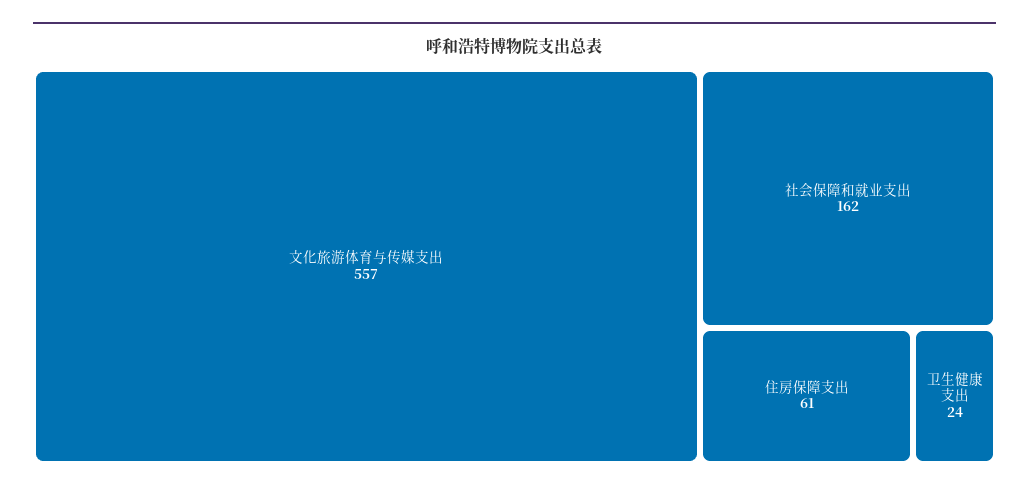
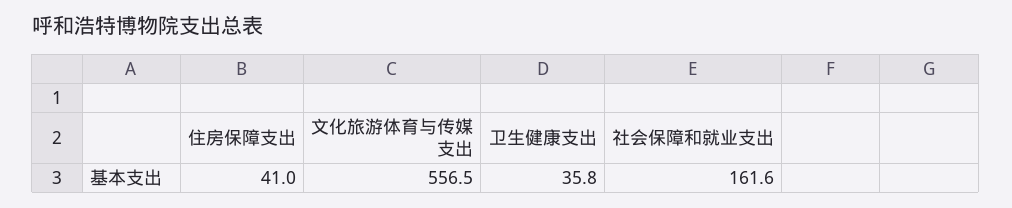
住房保障支出: 61 -> 41
卫生健康支出: 24 -> 35.8

